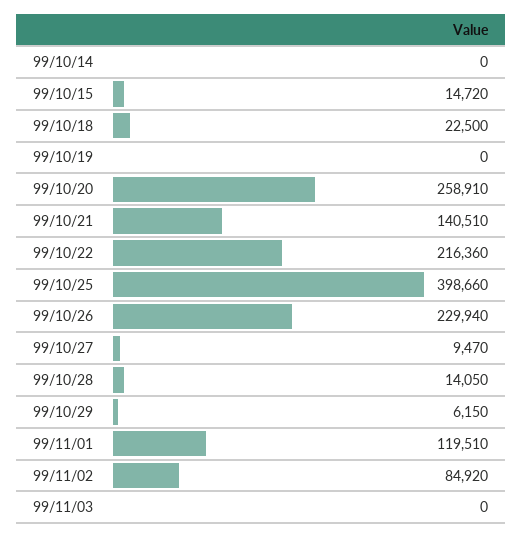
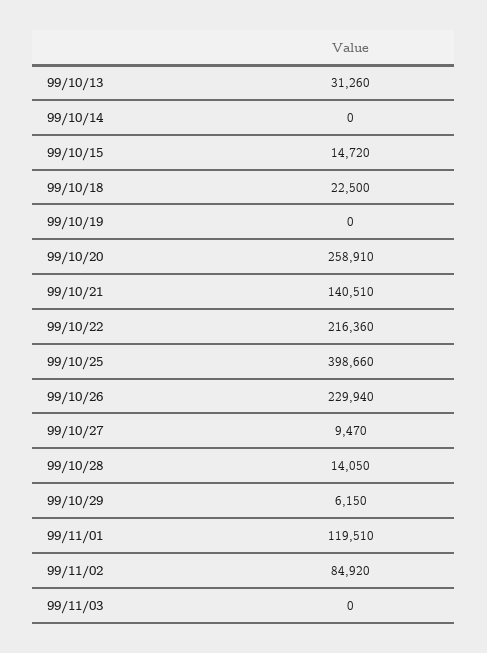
99/10/13: none -> 31260

